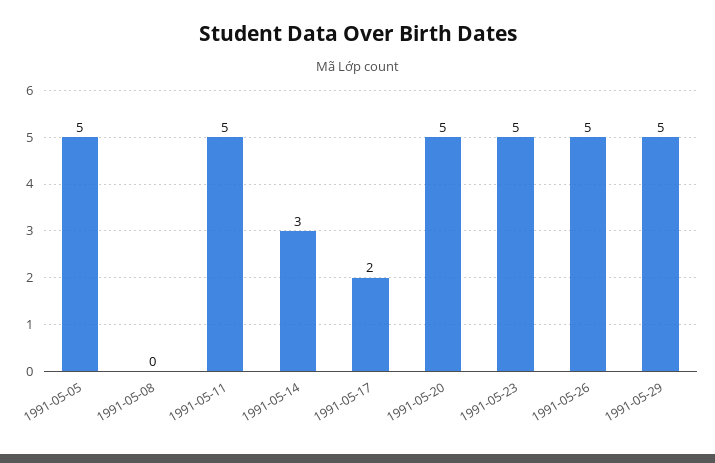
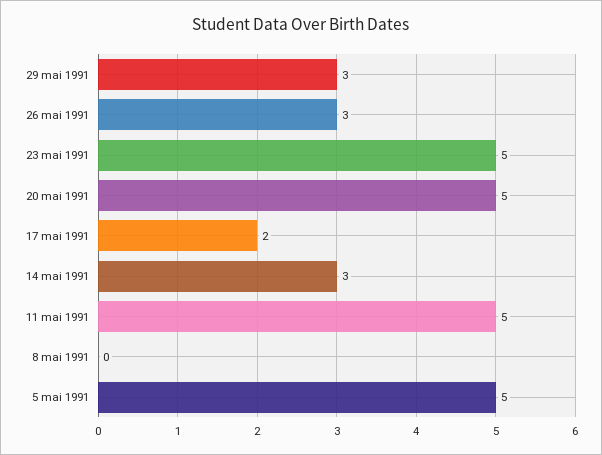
1991-05-26: 5 -> 3
1991-05-29: 5 -> 3

